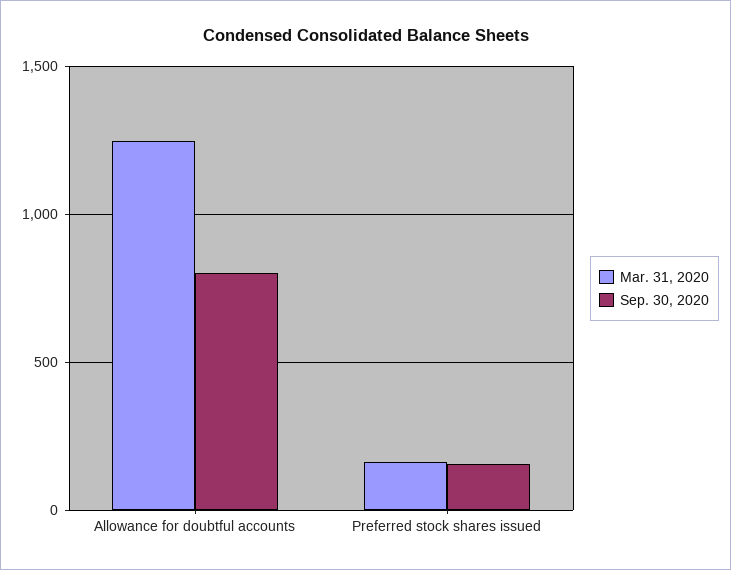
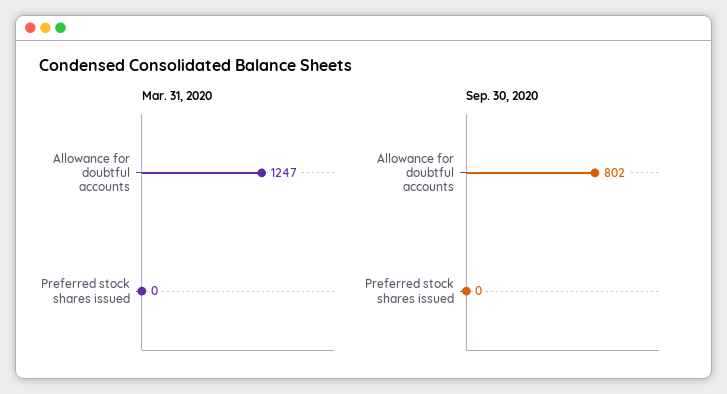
Mar. 31, 2020, Preferred stock shares issued: 150 -> 0
Sep. 30, 2020, Preferred stock shares issued: 150 -> 0

